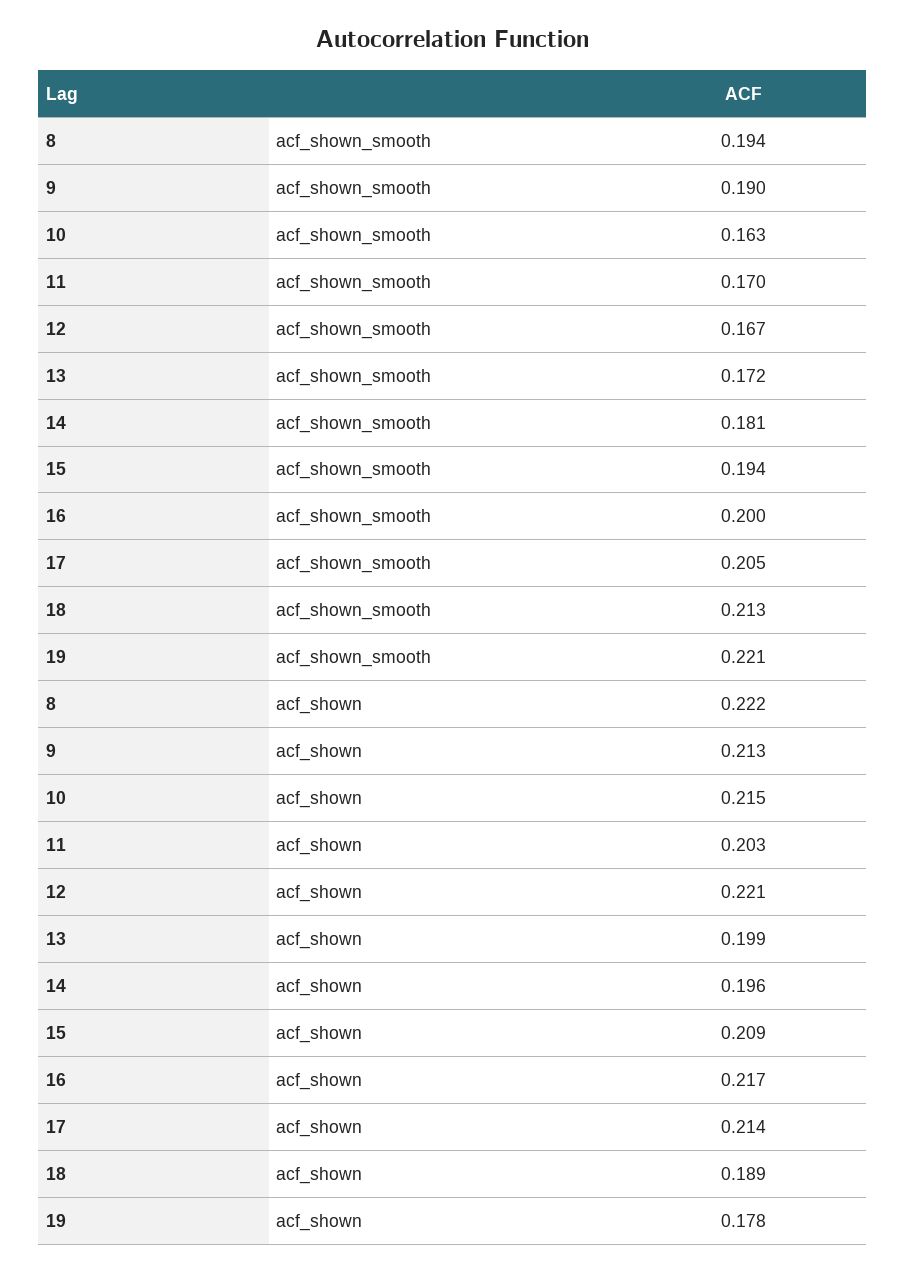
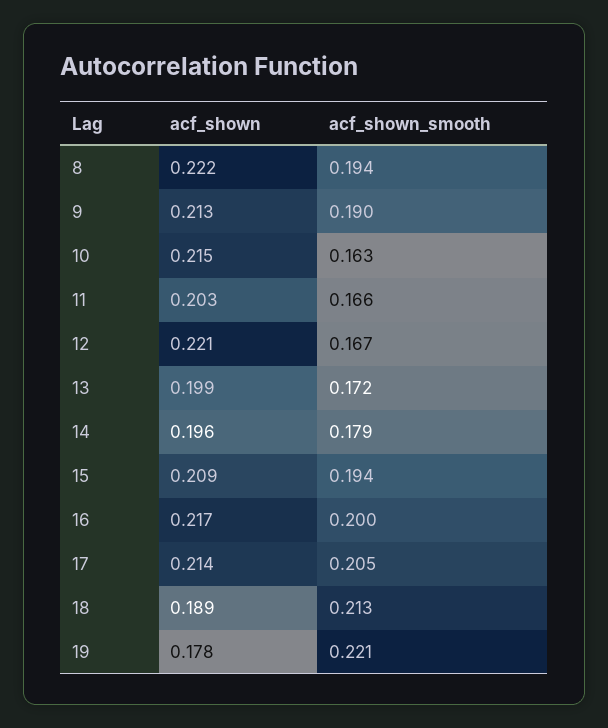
11, acf_shown_smooth: 0.17 -> 0.166
14, acf_shown_smooth: 0.181 -> 0.179

